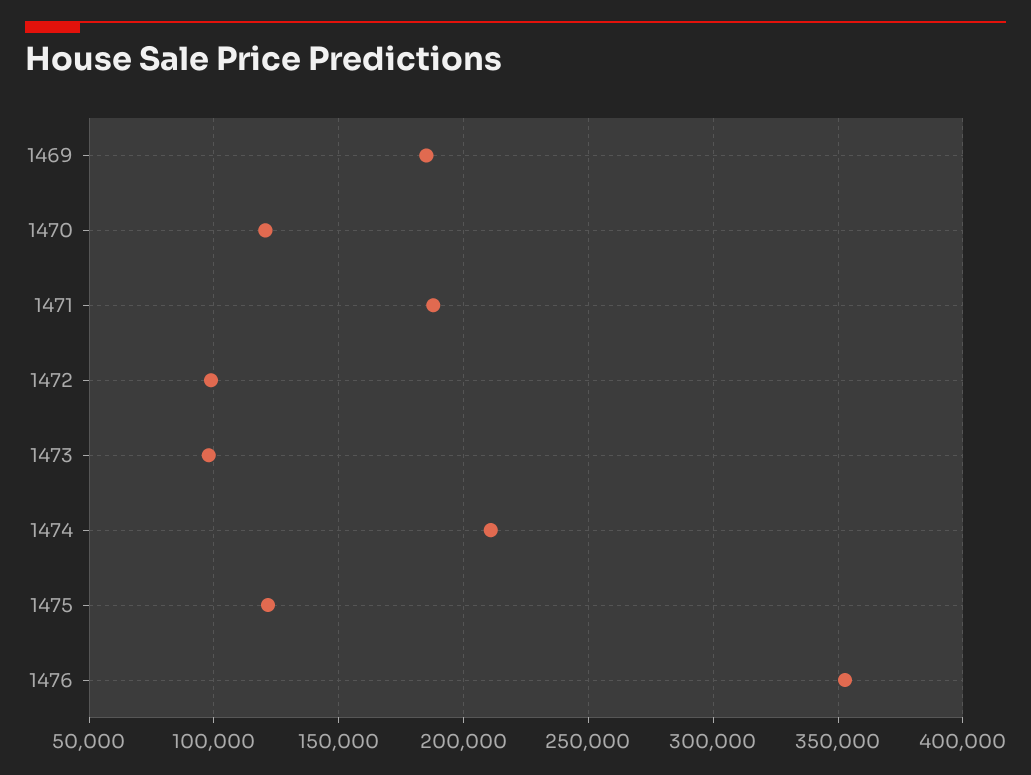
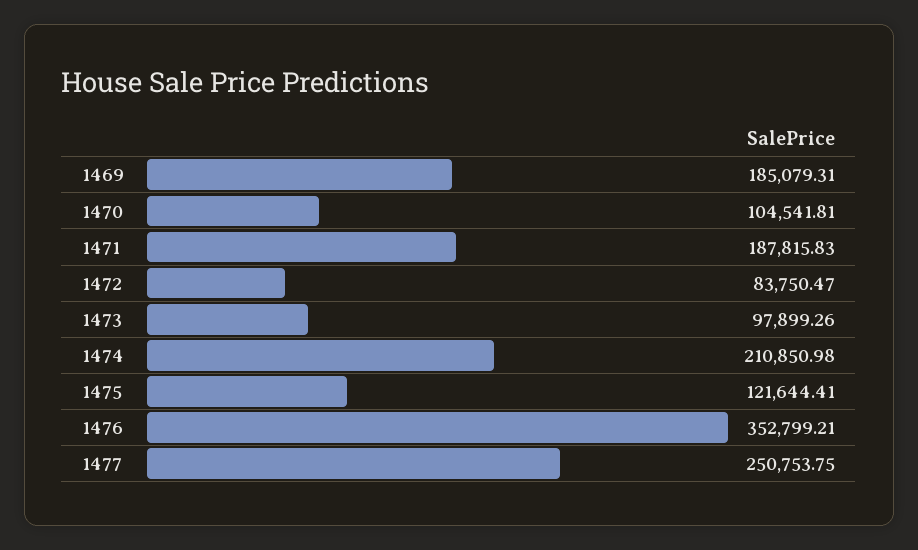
1470: 120000 -> 104541.81
1472: 100000 -> 83750.47
1477: none -> 250753.75

